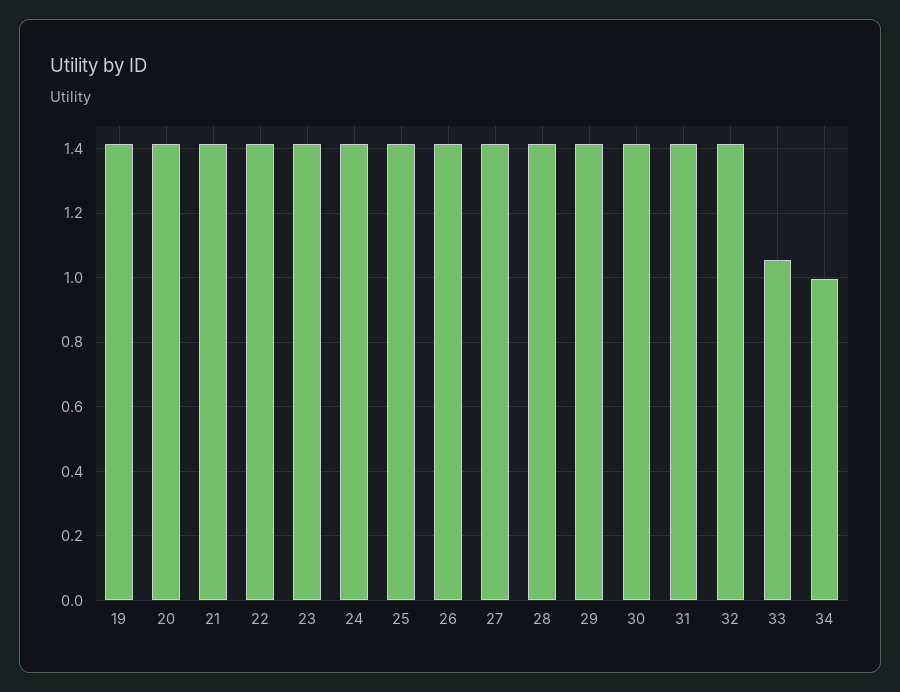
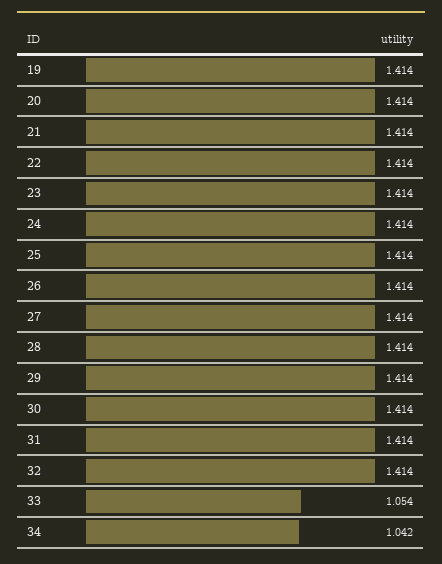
34: 1 -> 1.042

